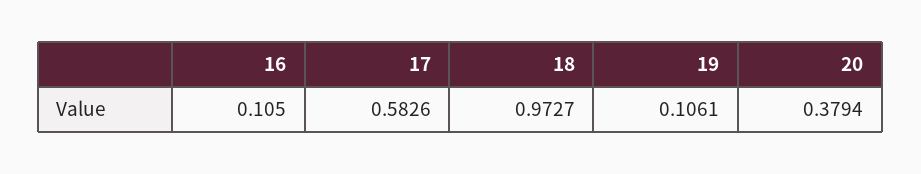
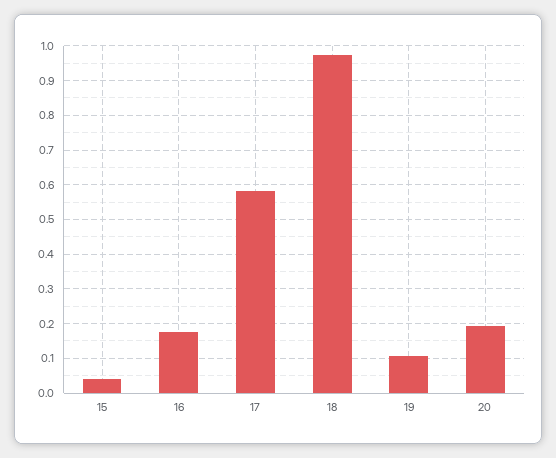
16: 0.105 -> 0.18
20: 0.3794 -> 0.2
15: none -> 0.04

